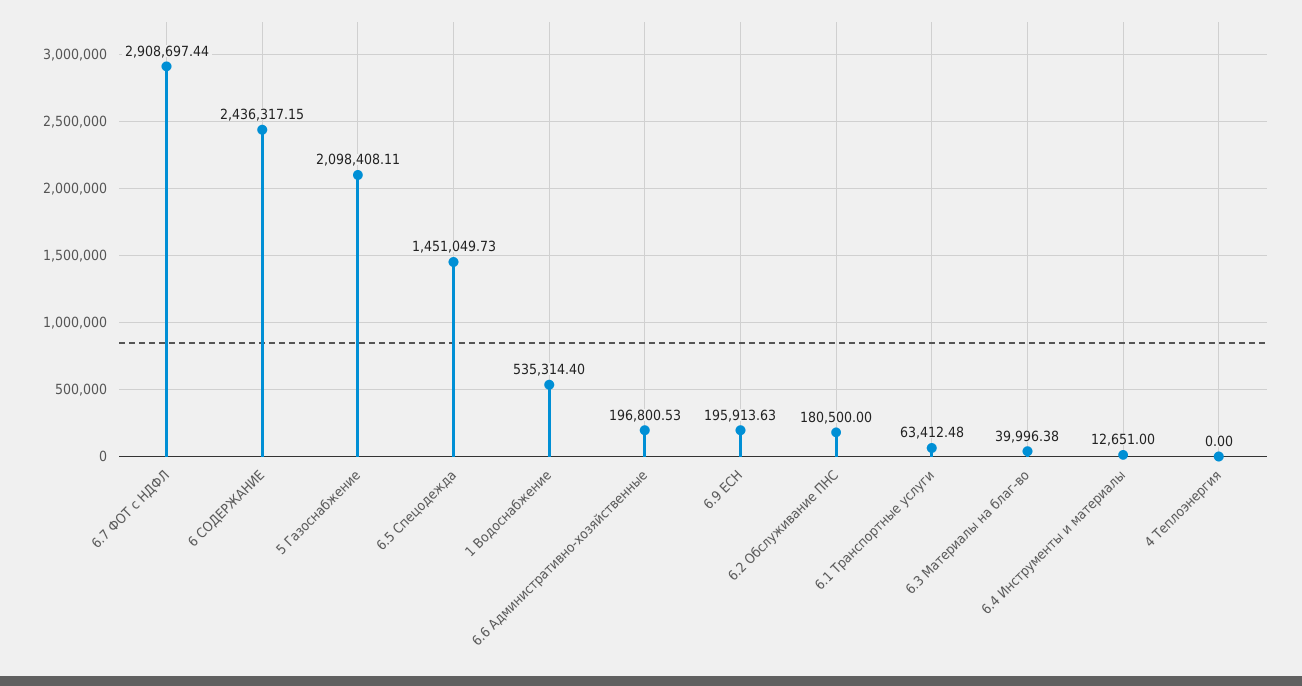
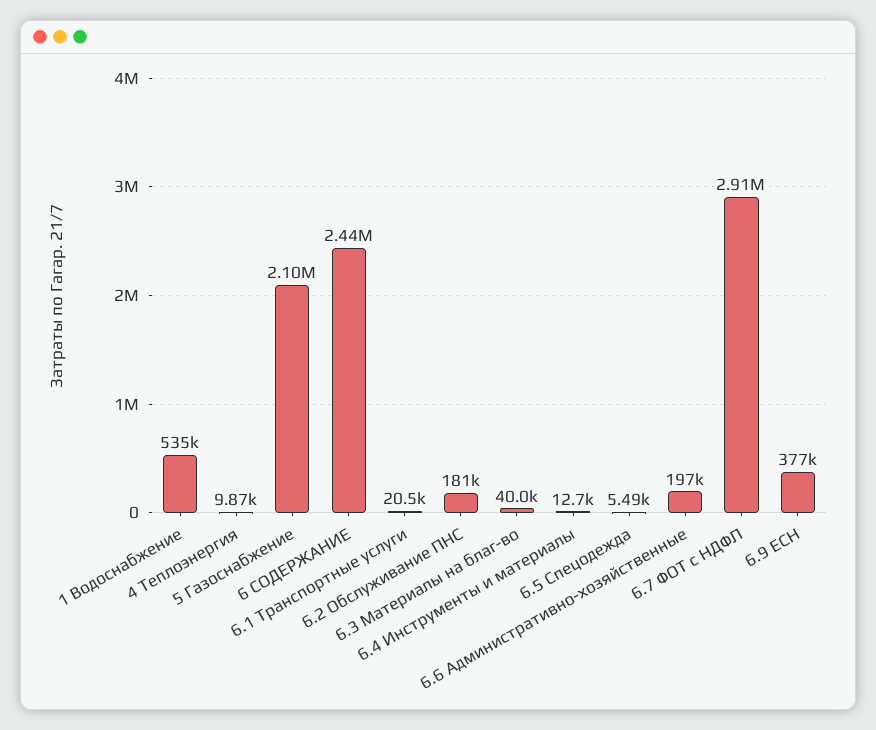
6.5 Спецодежда: 1451049.73 -> 5490
6.9 ЕСН: 195913.63 -> 377000
6.1 Транспортные услуги: 63412.48 -> 20500
4 Теплоэнергия: 0 -> 9870

